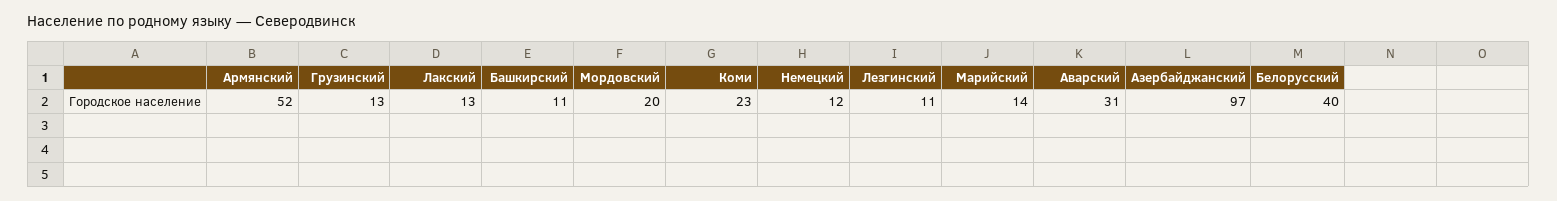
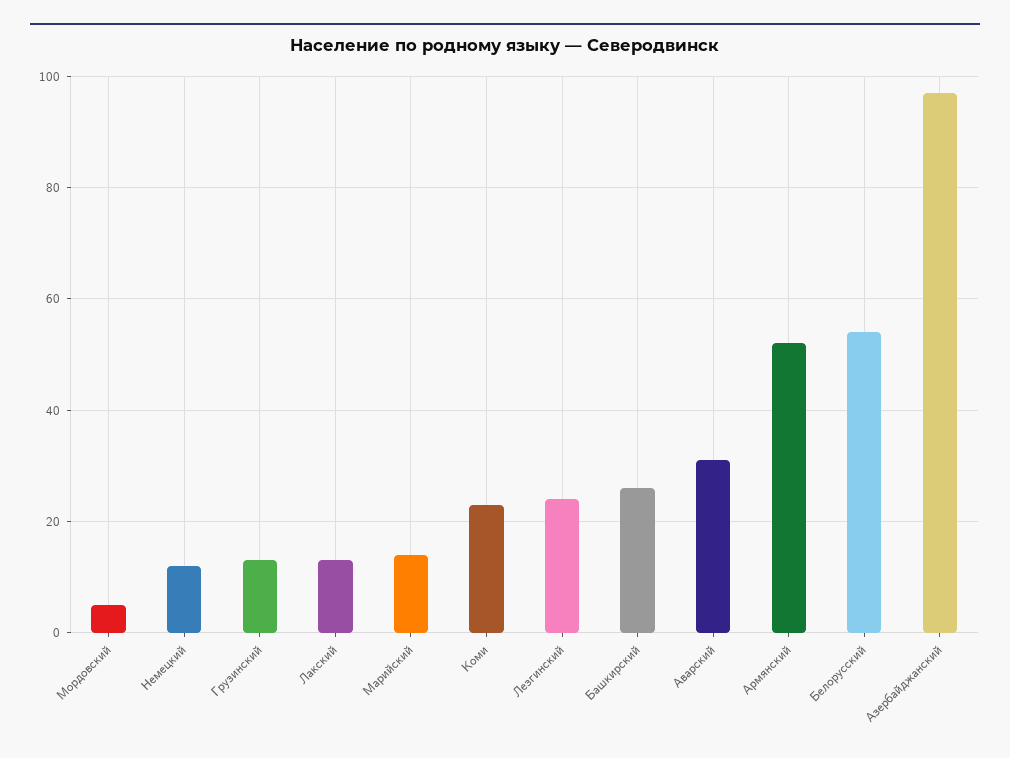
Башкирский: 11 -> 25
Мордовский: 20 -> 5
Лезгинский: 11 -> 25
Белорусский: 40 -> 55

